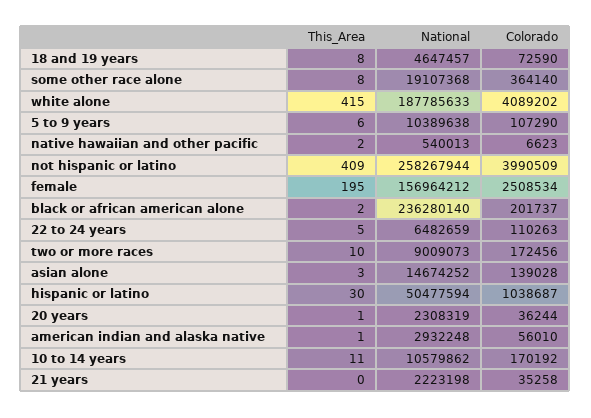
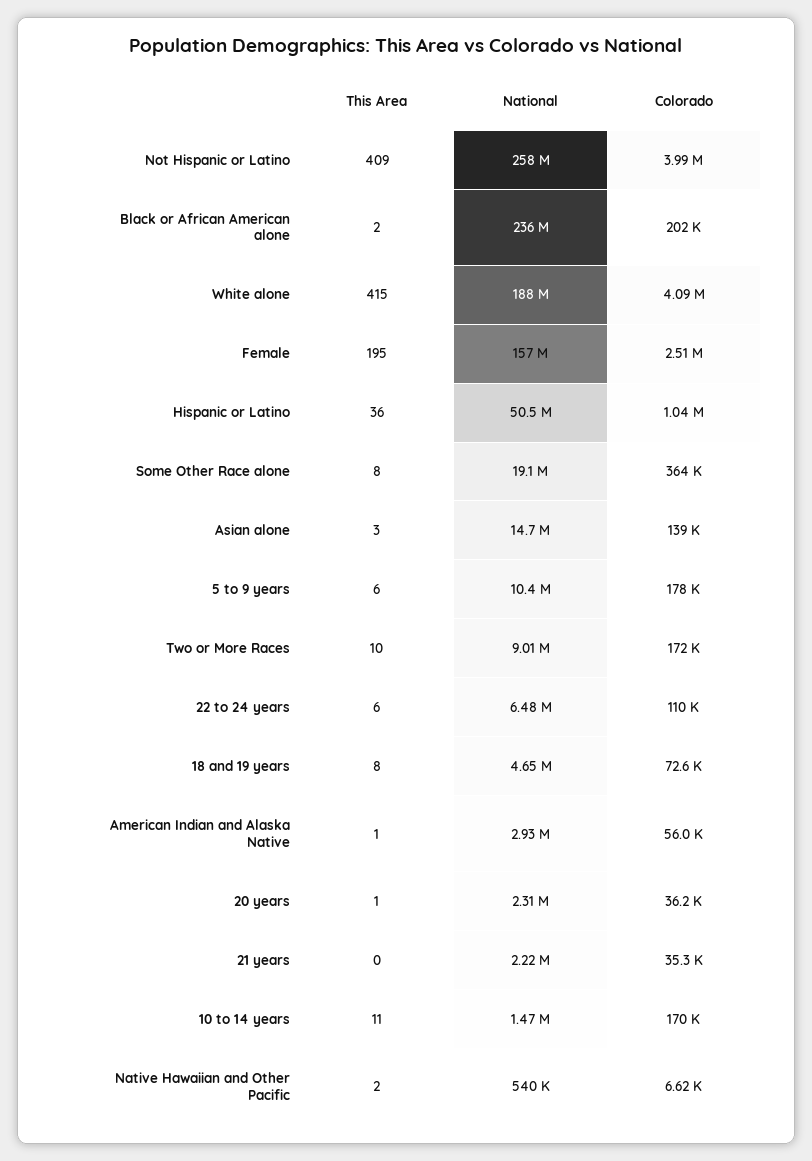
Colorado, 5 to 9 years: 107290 -> 178000
This_Area, 22 to 24 years: 5 -> 6
This_Area, hispanic or latino: 30 -> 36
National, 10 to 14 years: 10579862 -> 1470000

